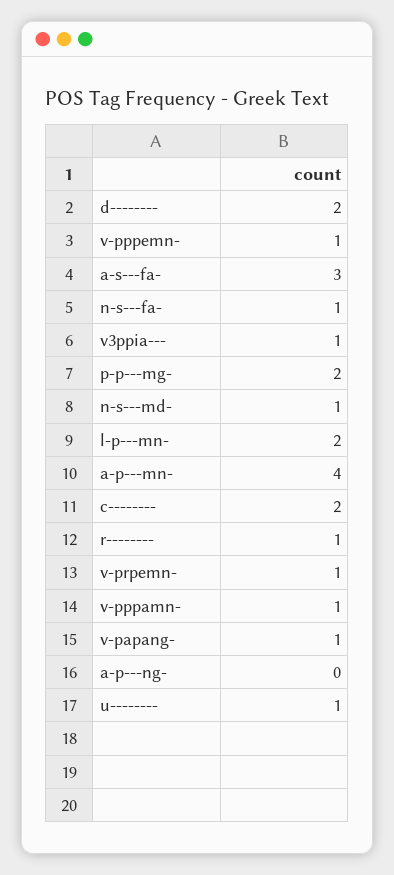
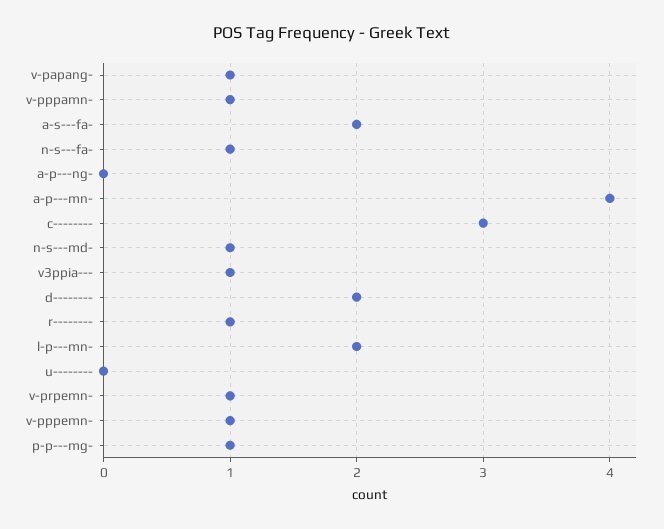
a-s---fa-: 3 -> 2
p-p---mg-: 2 -> 1
c--------: 2 -> 3
u--------: 1 -> 0

